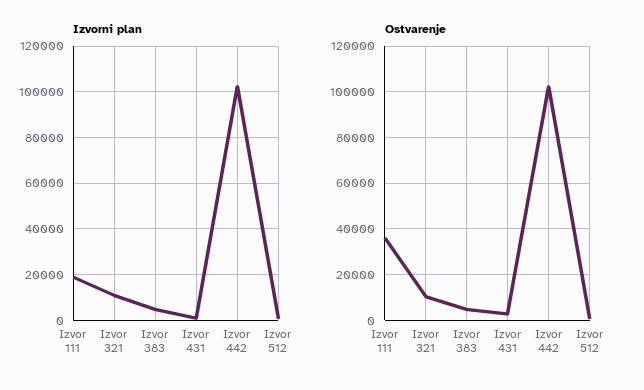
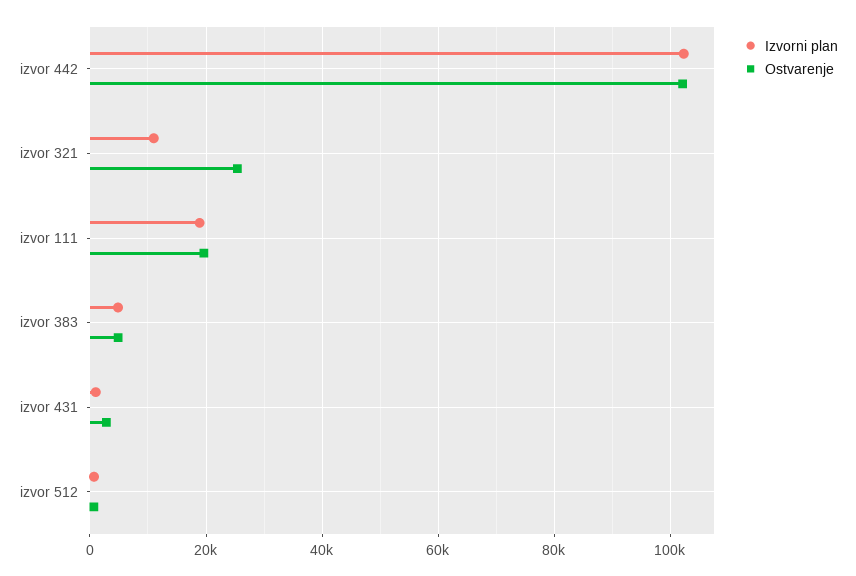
Ostvarenje, Izvor 111: 35000 -> 20000
Ostvarenje, Izvor 321: 10000 -> 26000

